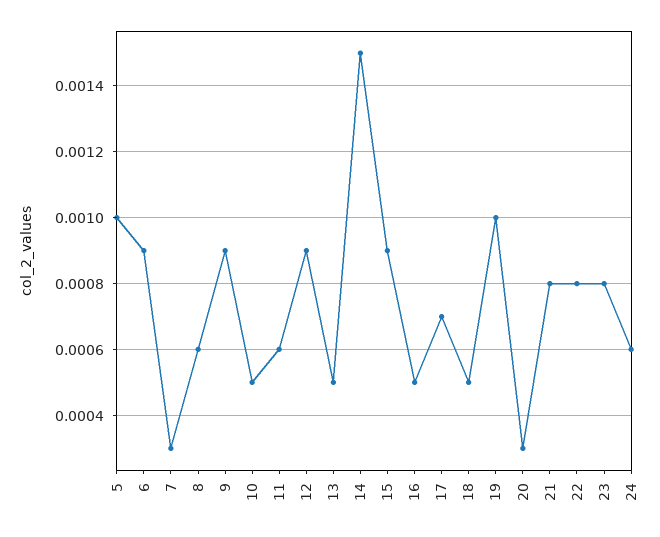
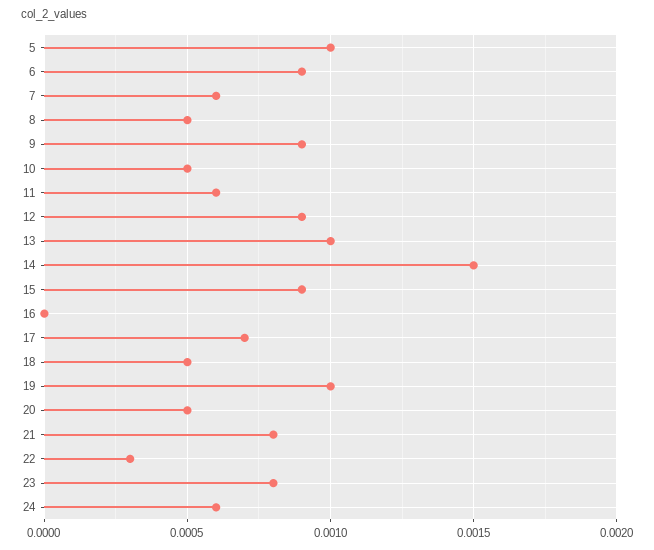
7: 0.0003 -> 0.0006
8: 0.0006 -> 0.0005
13: 0.0005 -> 0.001
16: 0.0005 -> 0
20: 0.0003 -> 0.0005
22: 0.0008 -> 0.0003

